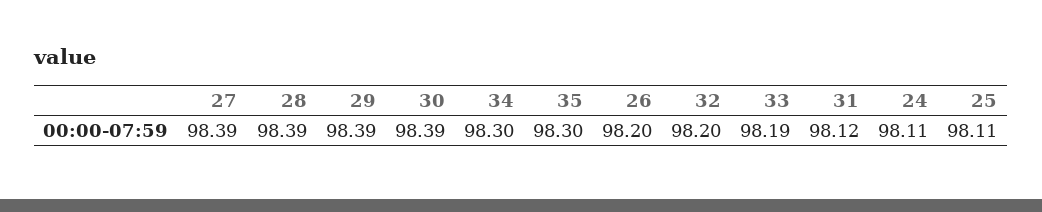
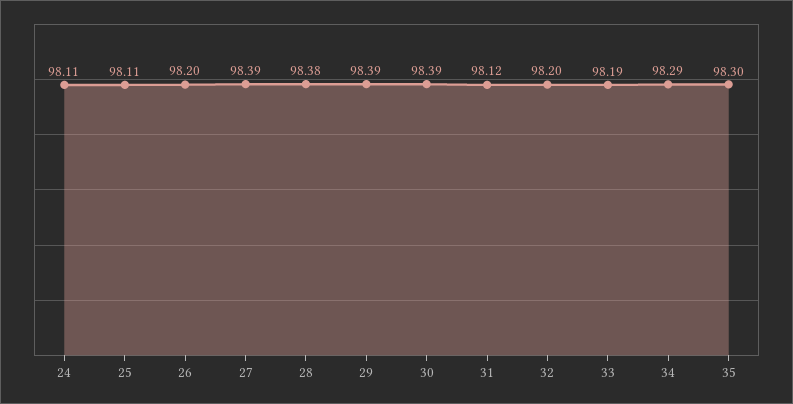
28: 98.39 -> 98.38
34: 98.3 -> 98.29

